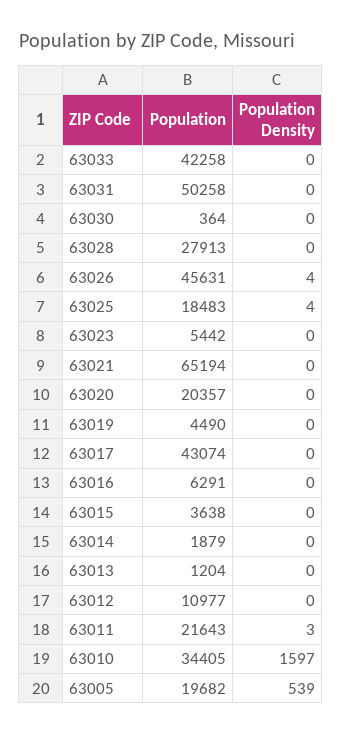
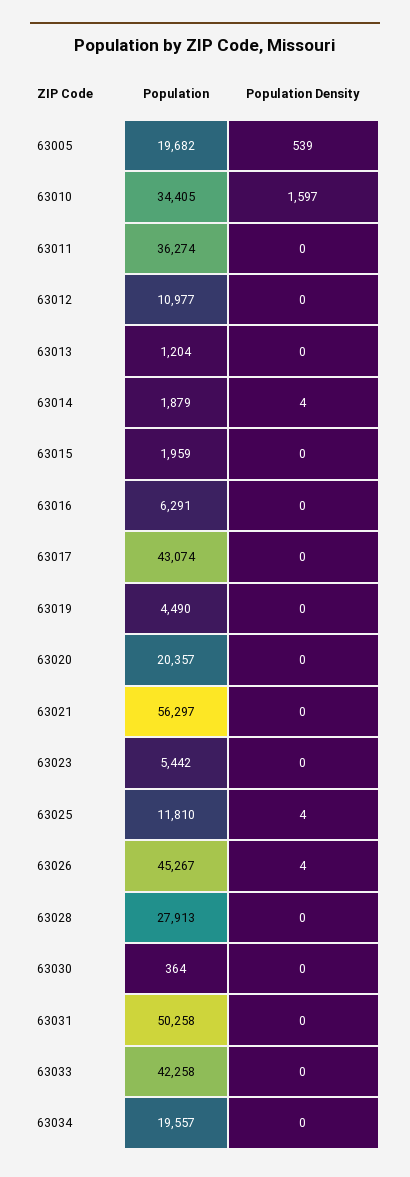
Population, 63026: 45631 -> 45267
Population, 63025: 18483 -> 11810
Population, 63021: 65194 -> 56297
Population, 63015: 3638 -> 1959
Population Density, 63014: 0 -> 4
Population, 63011: 21643 -> 36274
Population Density, 63011: 3 -> 0
Population, 63034: none -> 19557
Population Density, 63034: none -> 0

